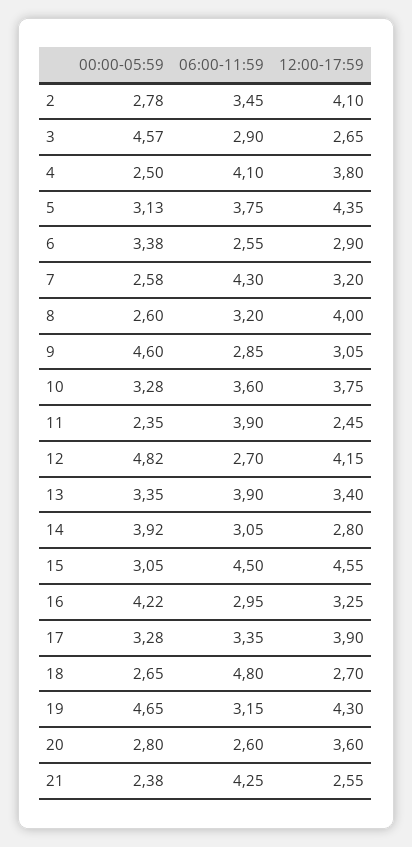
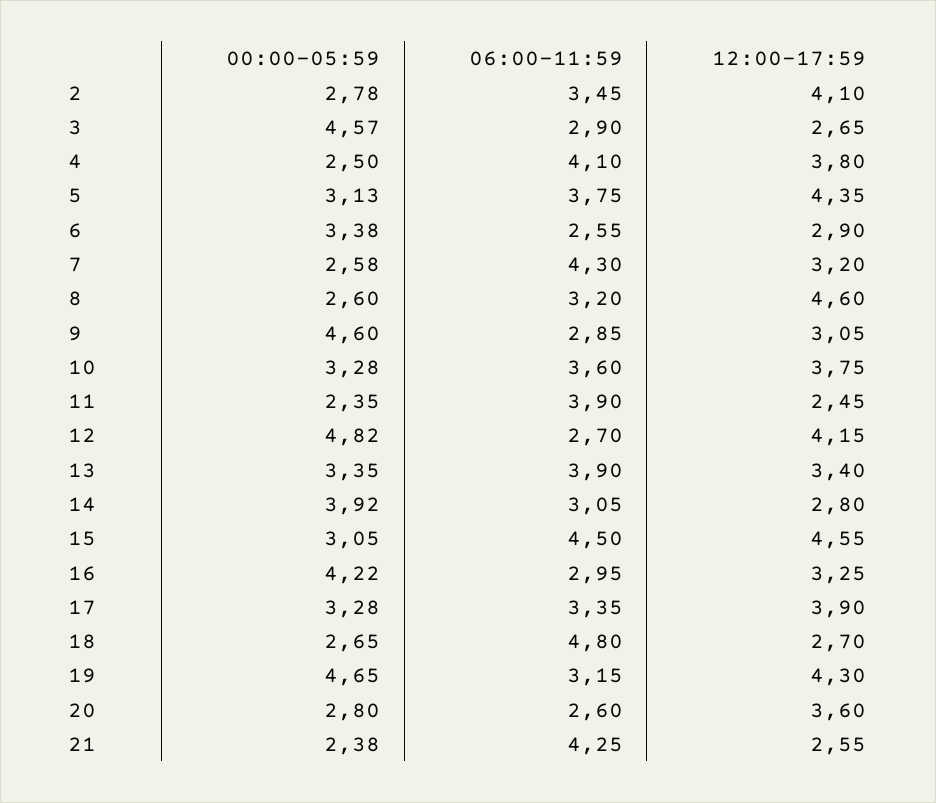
12:00-17:59, 8: 4 -> 4.6

